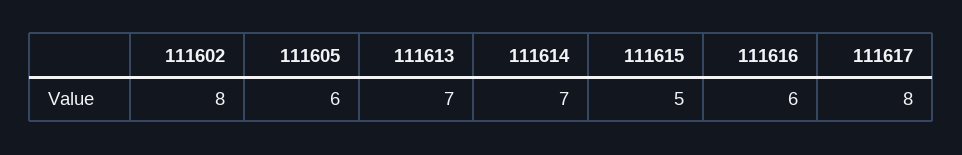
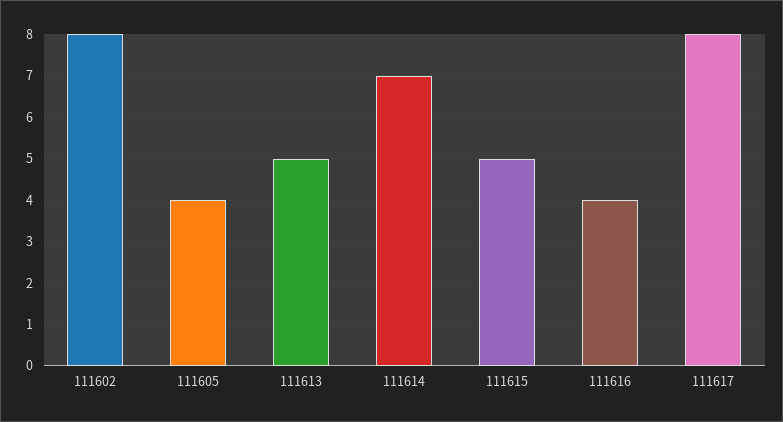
111605: 6 -> 4
111613: 7 -> 5
111616: 6 -> 4

